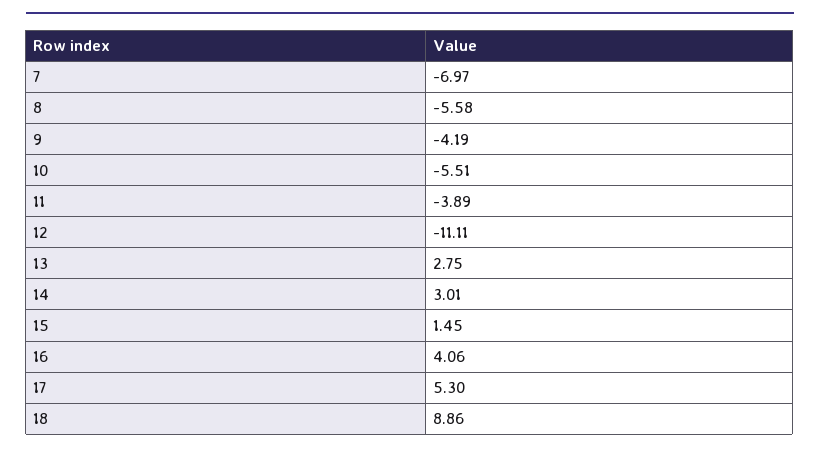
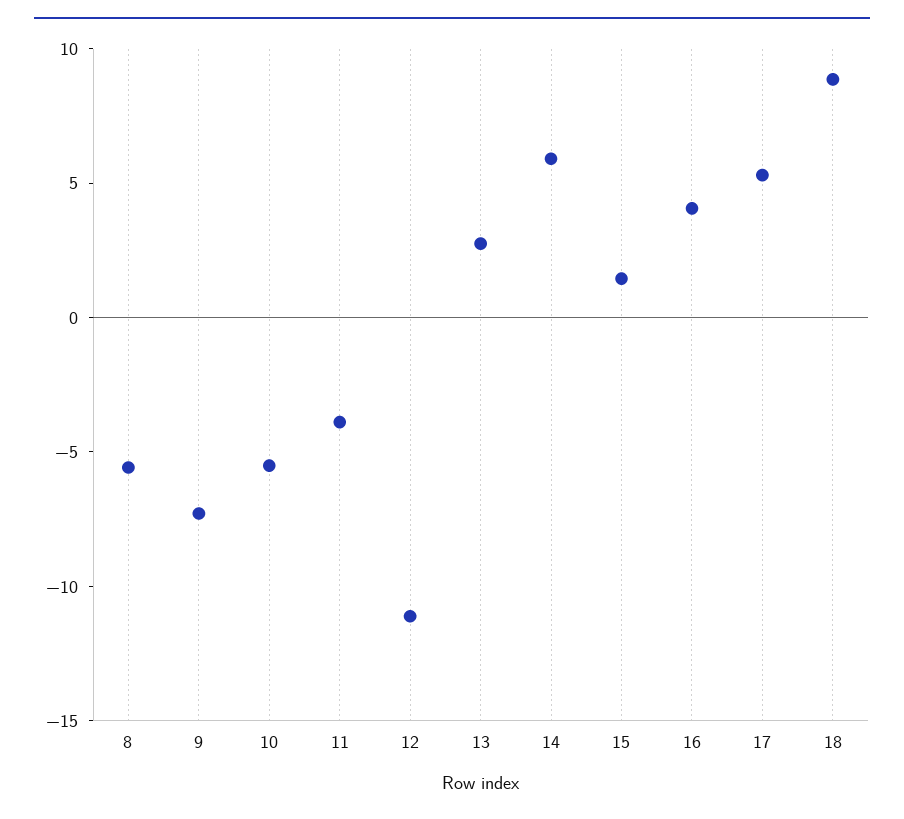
7: -6.97 -> none
9: -4.19 -> -7
14: 3.01 -> 6

